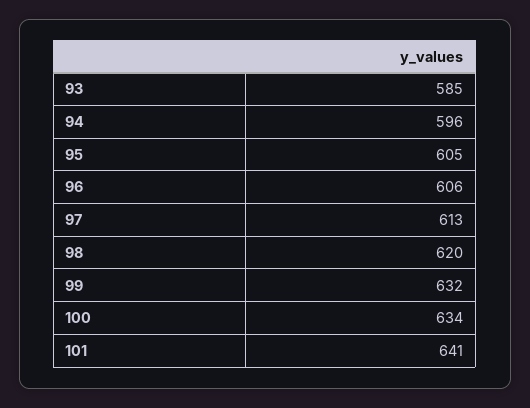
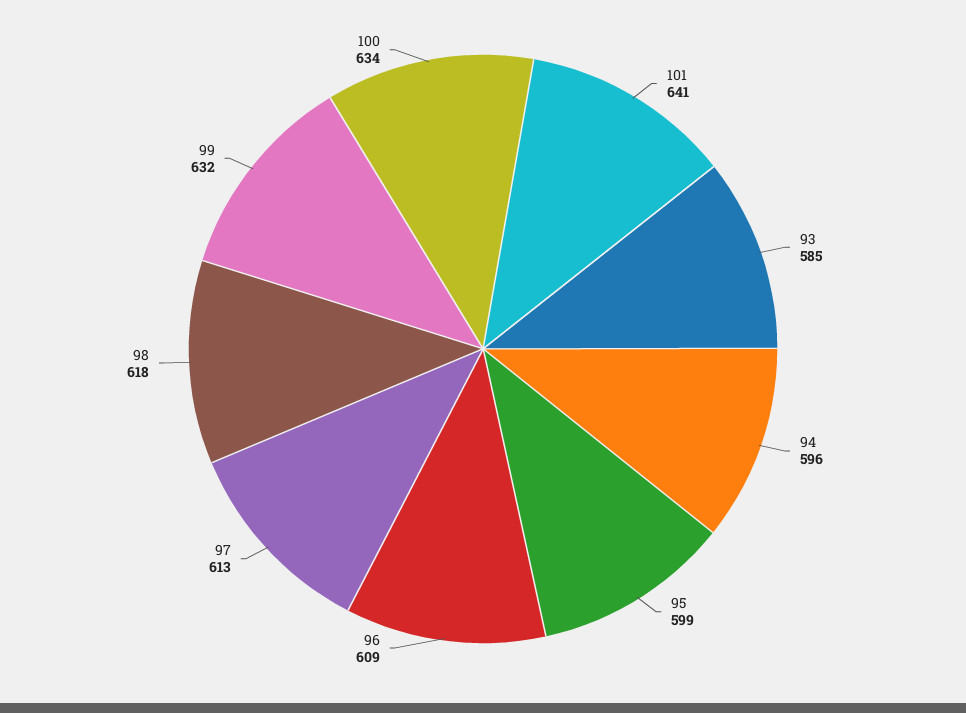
95: 605 -> 599
96: 606 -> 609
98: 620 -> 618

